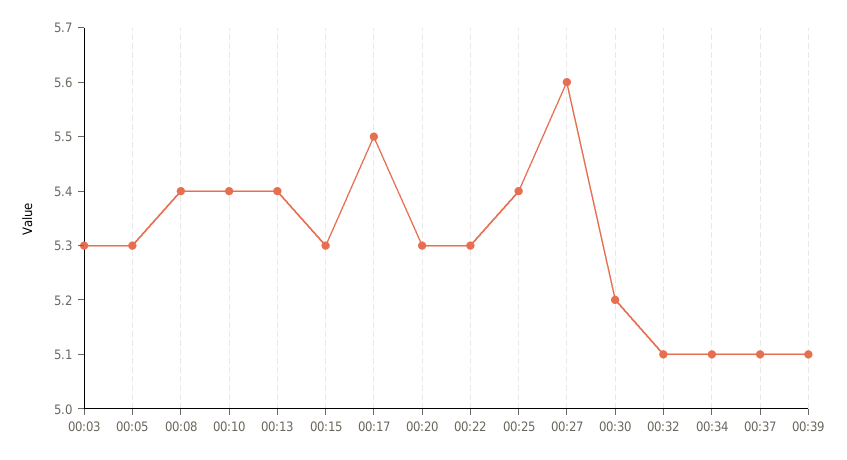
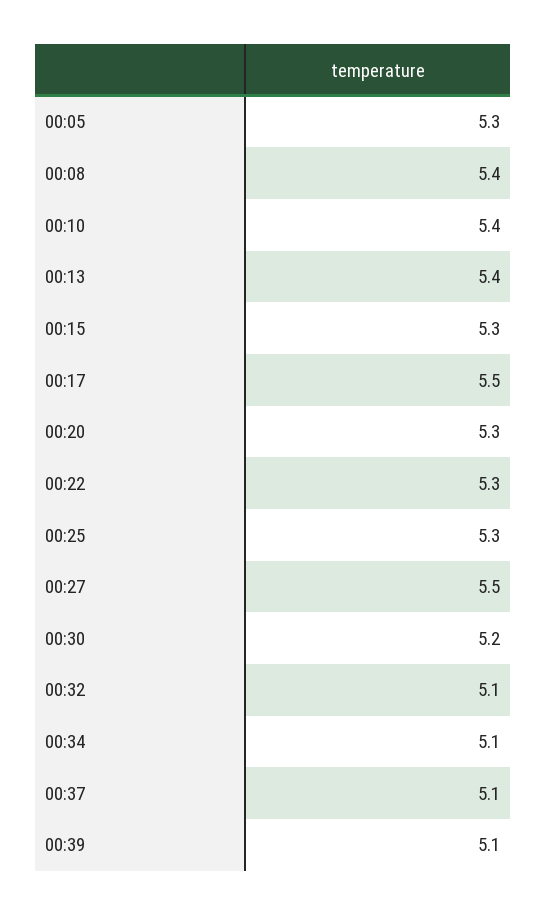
00:03: 5.3 -> none
00:25: 5.4 -> 5.3
00:27: 5.6 -> 5.5

